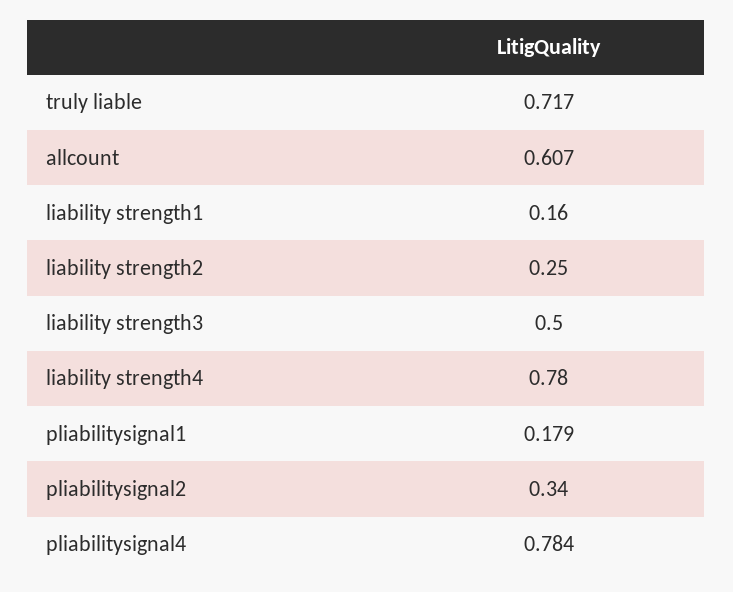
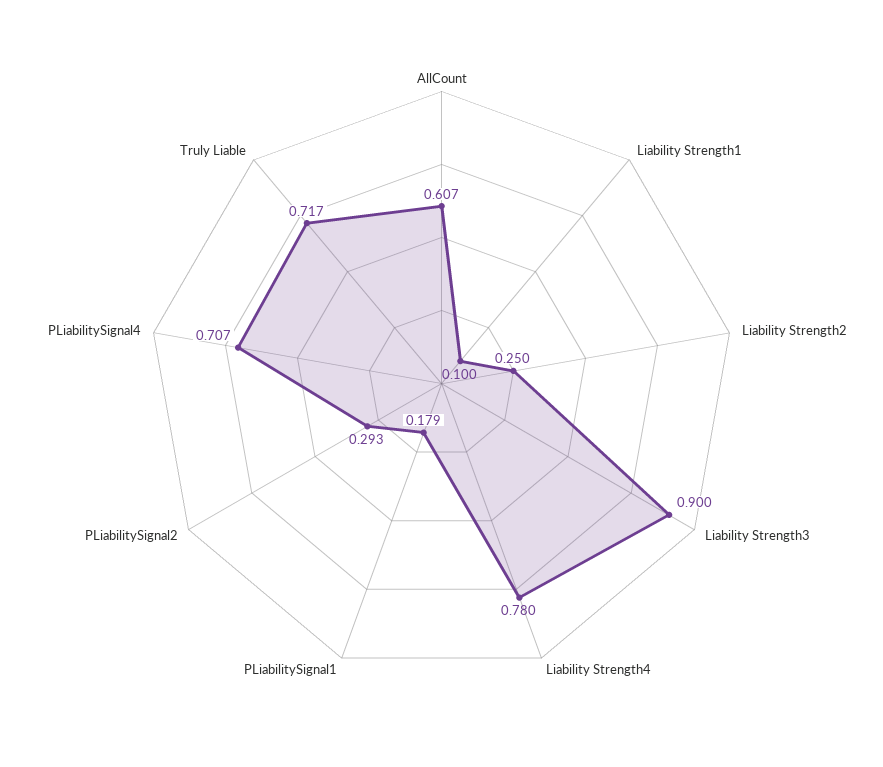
liability strength1: 0.16 -> 0.1
liability strength3: 0.5 -> 0.9
pliabilitysignal2: 0.34 -> 0.293
pliabilitysignal4: 0.784 -> 0.707

